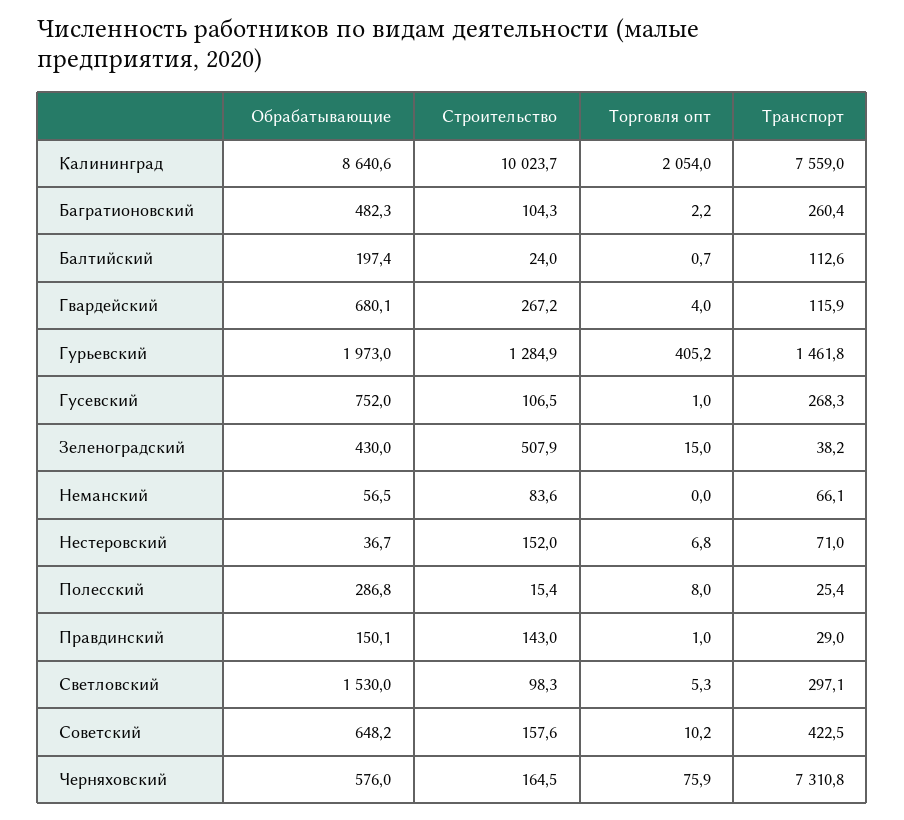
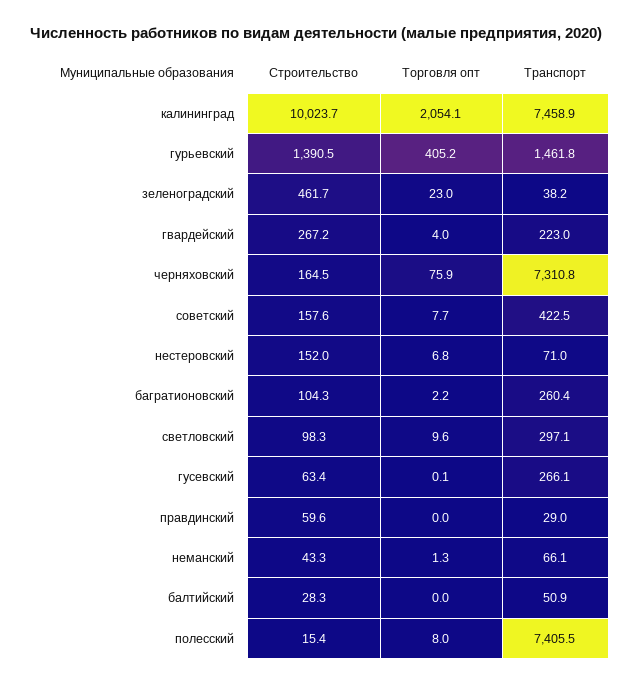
Обрабатывающие, Калининград: 8640.6 -> none
Торговля опт, Калининград: 2054 -> 2054.1
Транспорт, Калининград: 7559 -> 7458.9
Обрабатывающие, Багратионовский: 482.3 -> none
Обрабатывающие, Балтийский: 197.4 -> none
Строительство, Балтийский: 24 -> 28.3
Торговля опт, Балтийский: 0.7 -> 0
Транспорт, Балтийский: 112.6 -> 50.9
Обрабатывающие, Гвардейский: 680.1 -> none
Транспорт, Гвардейский: 115.9 -> 223
Обрабатывающие, Гурьевский: 1973 -> none
Строительство, Гурьевский: 1284.9 -> 1390.5
Обрабатывающие, Гусевский: 752 -> none
Строительство, Гусевский: 106.5 -> 63.4
Торговля опт, Гусевский: 1 -> 0.1
Транспорт, Гусевский: 268.3 -> 266.1
Обрабатывающие, Зеленоградский: 430 -> none
Строительство, Зеленоградский: 507.9 -> 461.7
Торговля опт, Зеленоградский: 15 -> 23
Обрабатывающие, Неманский: 56.5 -> none
Строительство, Неманский: 83.6 -> 43.3
Торговля опт, Неманский: 0 -> 1.3
Обрабатывающие, Нестеровский: 36.7 -> none
Обрабатывающие, Полесский: 286.8 -> none
Транспорт, Полесский: 25.4 -> 7405.5
Обрабатывающие, Правдинский: 150.1 -> none
Строительство, Правдинский: 143 -> 59.6
Торговля опт, Правдинский: 1 -> 0
Обрабатывающие, Светловский: 1530 -> none
Торговля опт, Светловский: 5.3 -> 9.6
Обрабатывающие, Советский: 648.2 -> none
Торговля опт, Советский: 10.2 -> 7.7
Обрабатывающие, Черняховский: 576 -> none

